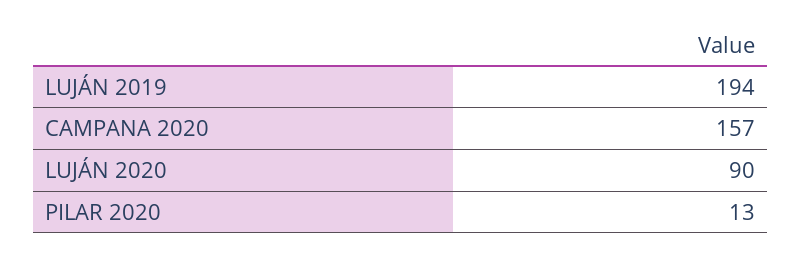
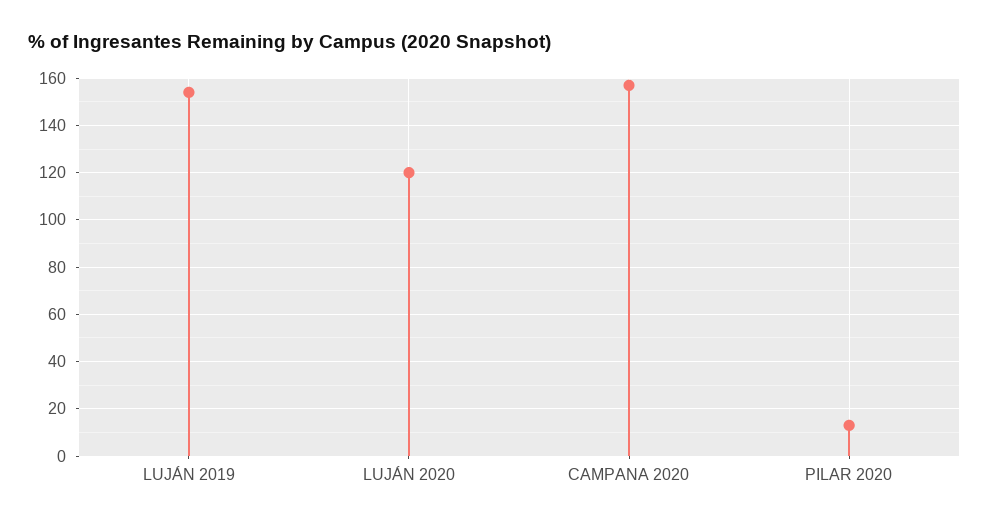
LUJÁN 2019: 194 -> 155
LUJÁN 2020: 90 -> 120

